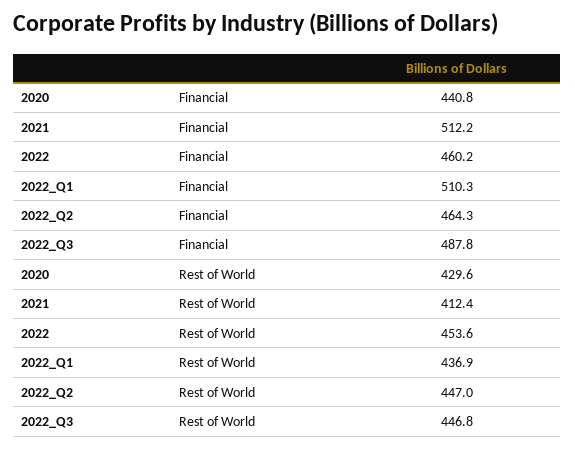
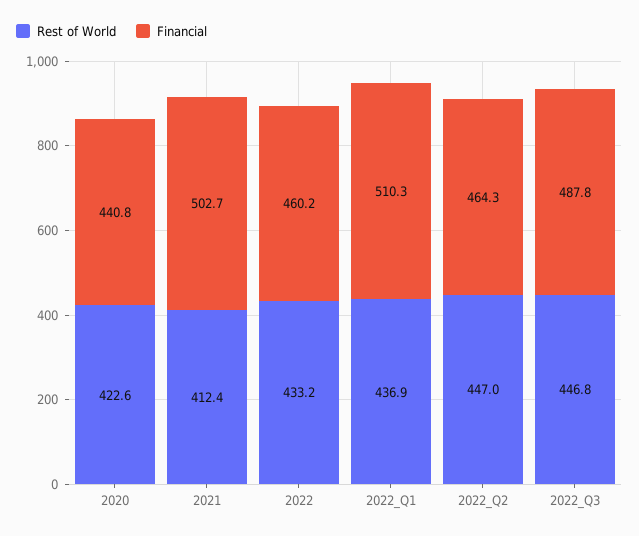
Financial, 2021: 512.2 -> 502.7
Rest of World, 2020: 429.6 -> 422.6
Rest of World, 2022: 453.6 -> 433.2

